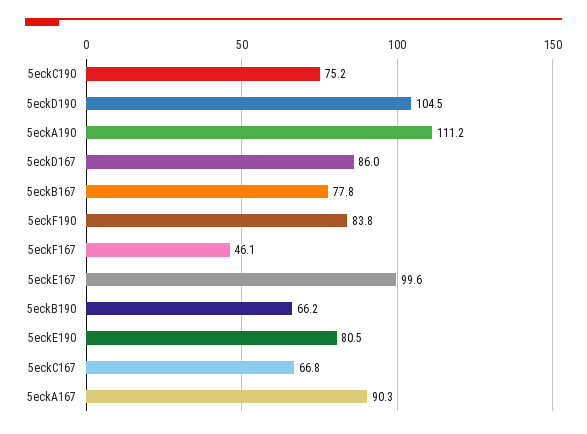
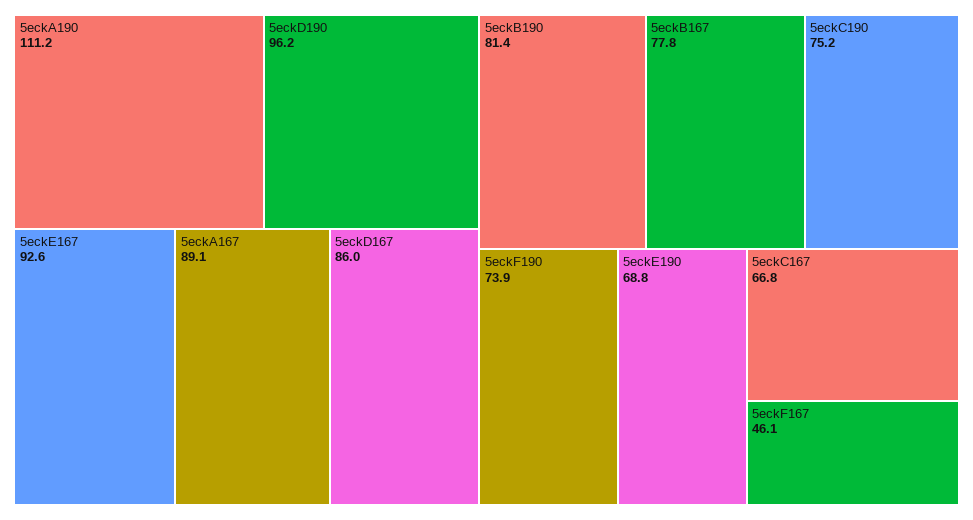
5eckD190: 104.5 -> 96.2
5eckF190: 83.8 -> 73.9
5eckE167: 99.6 -> 92.6
5eckB190: 66.2 -> 81.4
5eckE190: 80.5 -> 68.8
5eckA167: 90.3 -> 89.1

